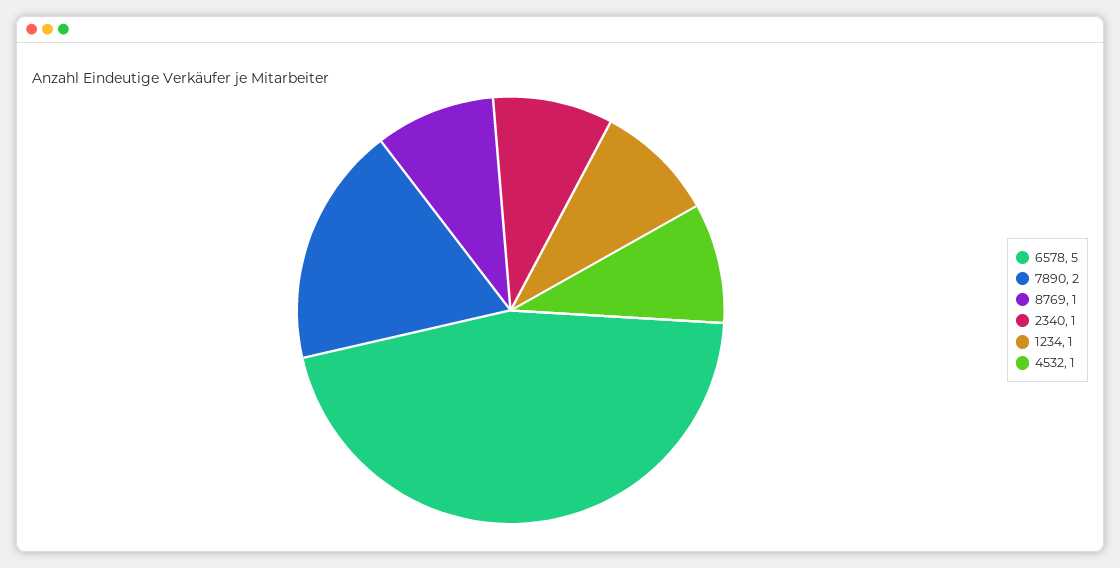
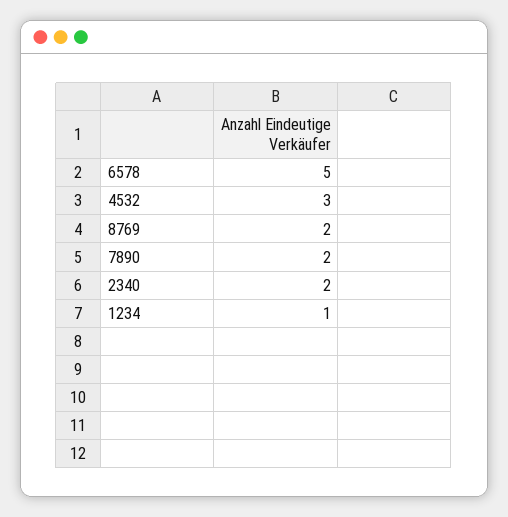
8769: 1 -> 2
2340: 1 -> 2
4532: 1 -> 3

